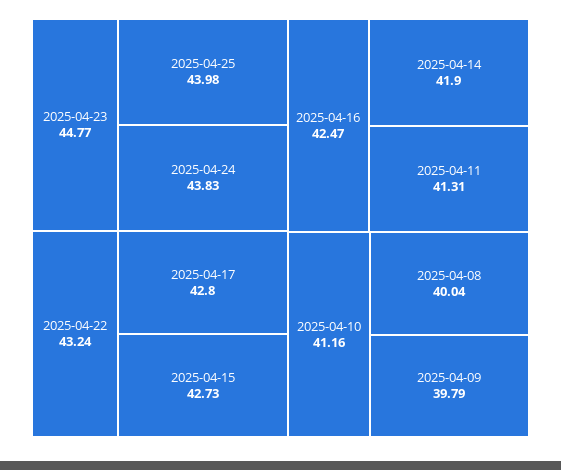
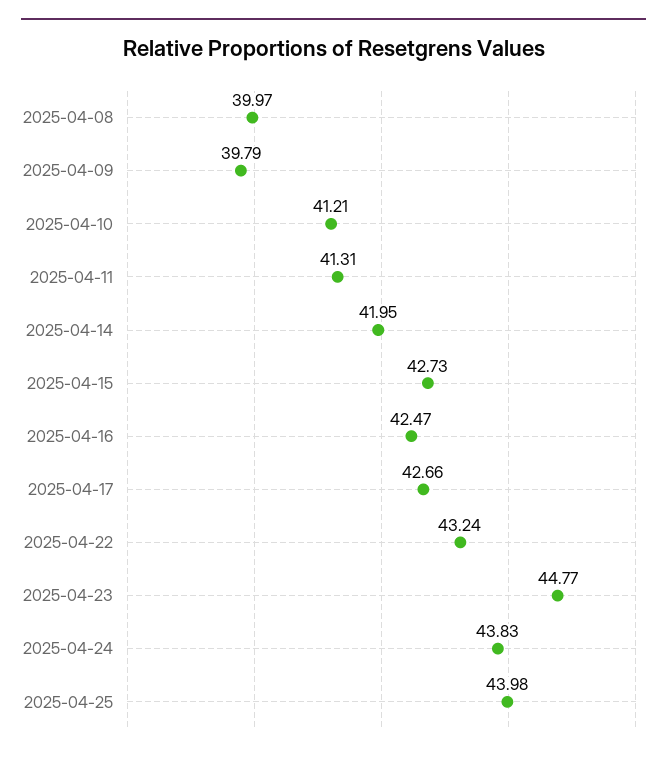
2025-04-17: 42.8 -> 42.66
2025-04-14: 41.9 -> 41.95
2025-04-10: 41.16 -> 41.21
2025-04-08: 40.04 -> 39.97

